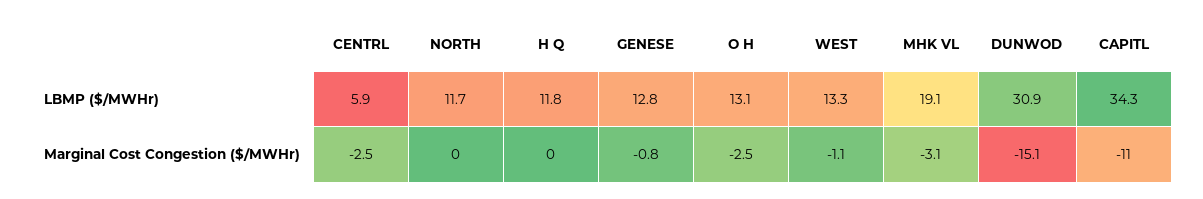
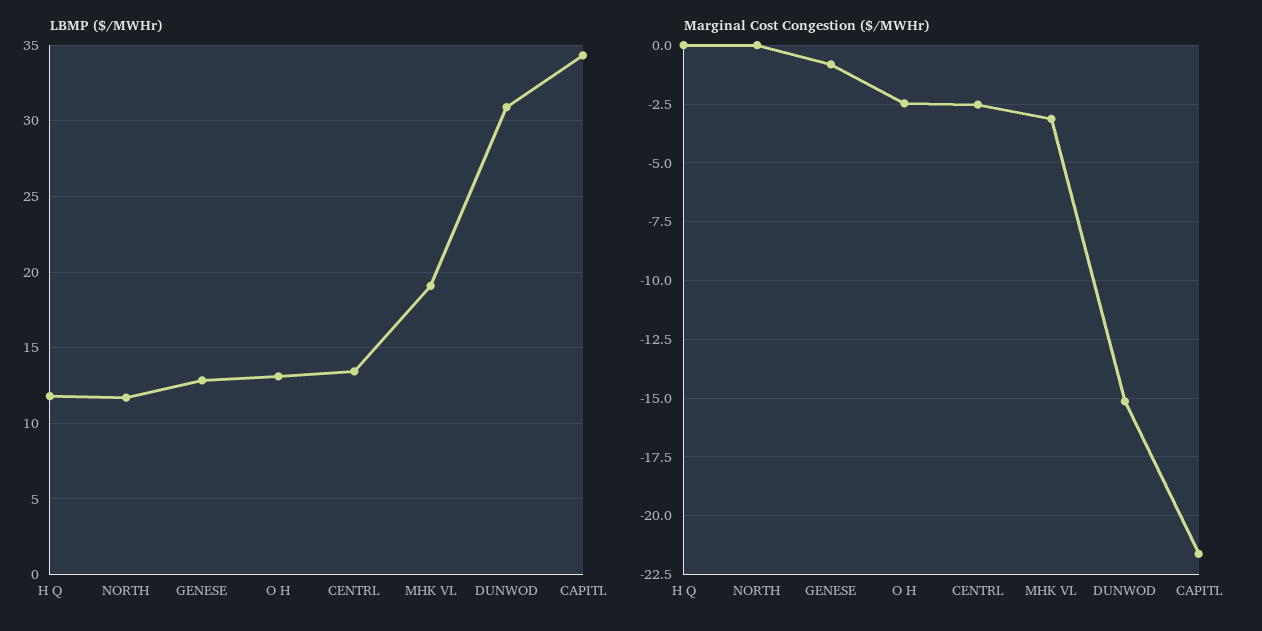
LBMP ($/MWHr), CENTRL: 5.9 -> 13.5
LBMP ($/MWHr), WEST: 13.3 -> none
Marginal Cost Congestion ($/MWHr), WEST: -1.1 -> none
Marginal Cost Congestion ($/MWHr), CAPITL: -11 -> -21.5

